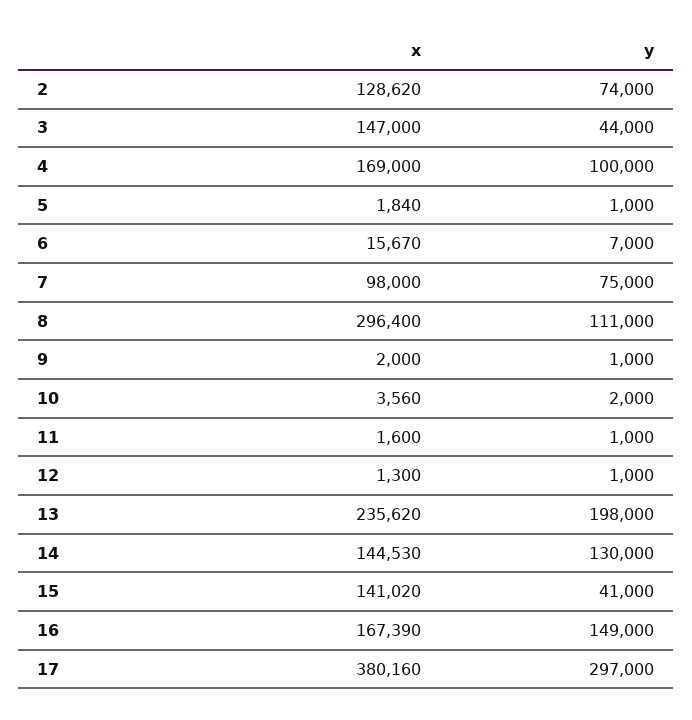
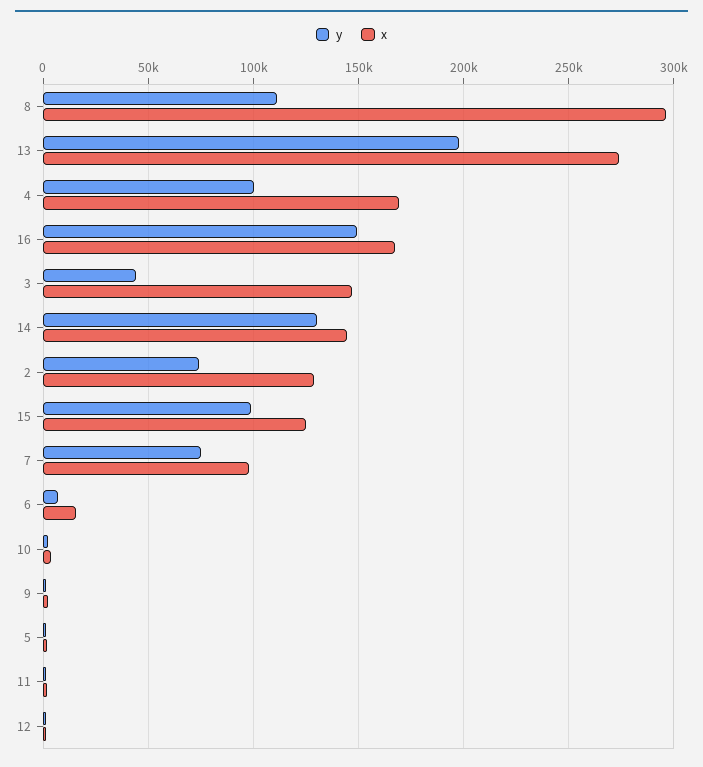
x, 13: 235620 -> 275000
x, 15: 141020 -> 125000
y, 15: 41000 -> 100000
x, 17: 380160 -> none
y, 17: 297000 -> none

